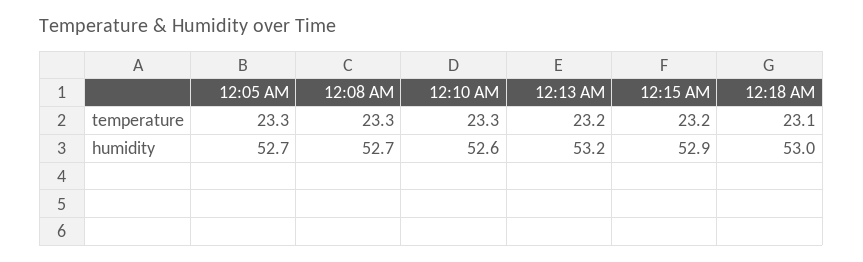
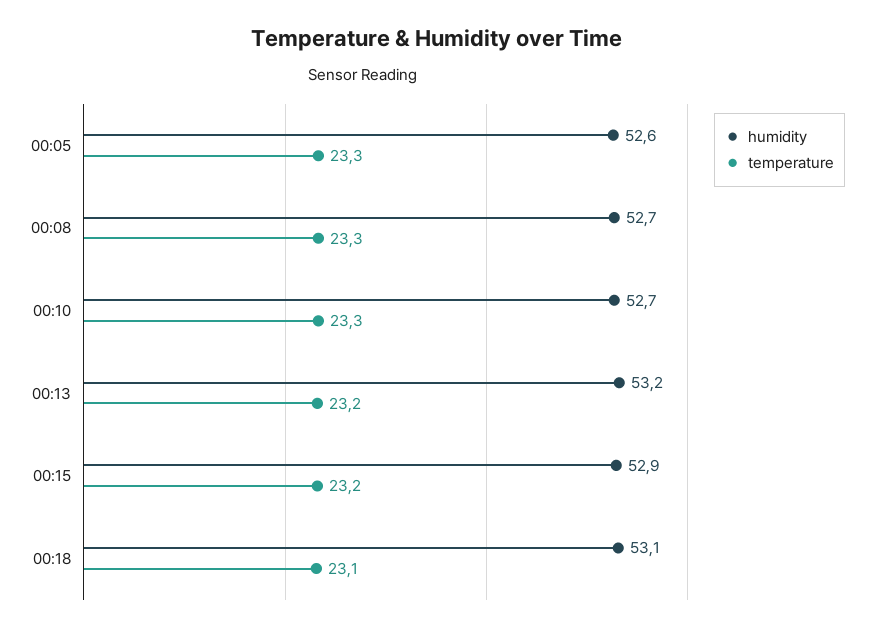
humidity, 12:05 AM: 52.7 -> 52.6
humidity, 12:10 AM: 52.6 -> 52.7
humidity, 12:18 AM: 53 -> 53.1

